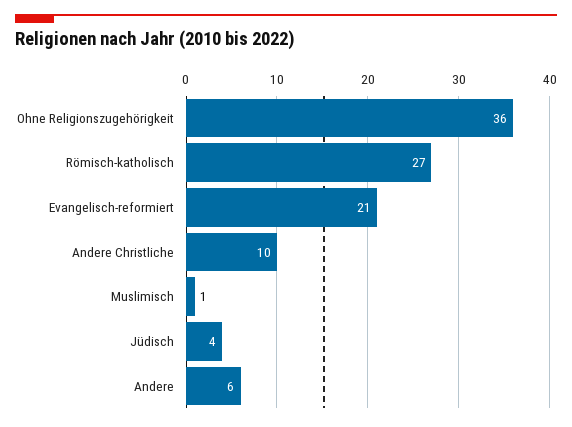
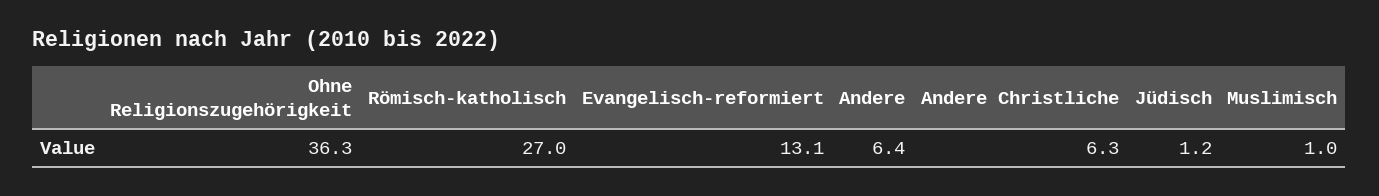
Evangelisch-reformiert: 21 -> 13.1
Andere Christliche: 10 -> 6.3
Jüdisch: 4 -> 1.2

